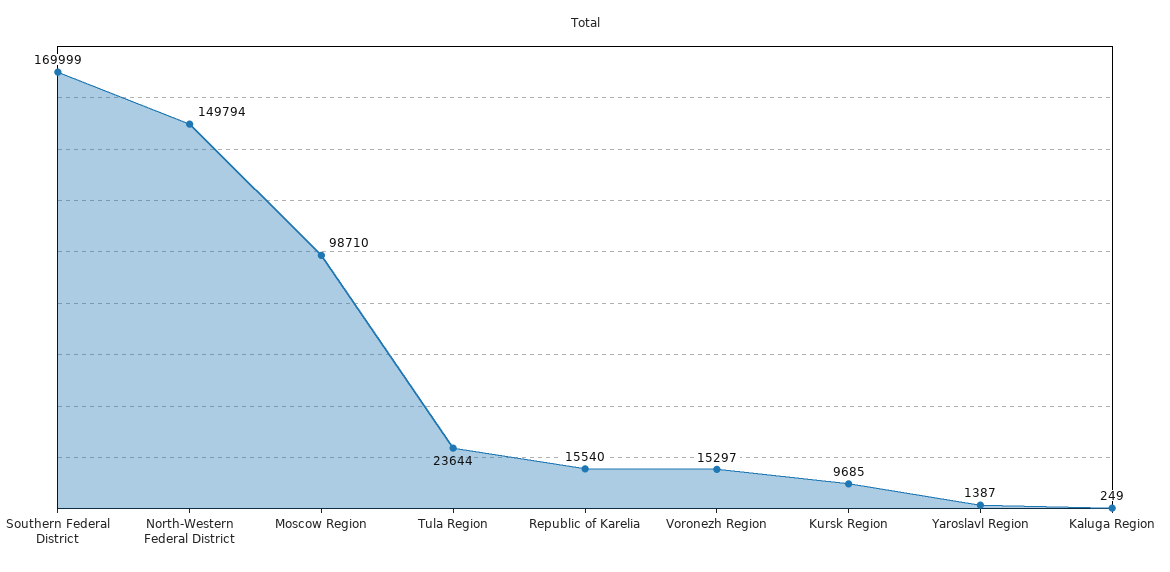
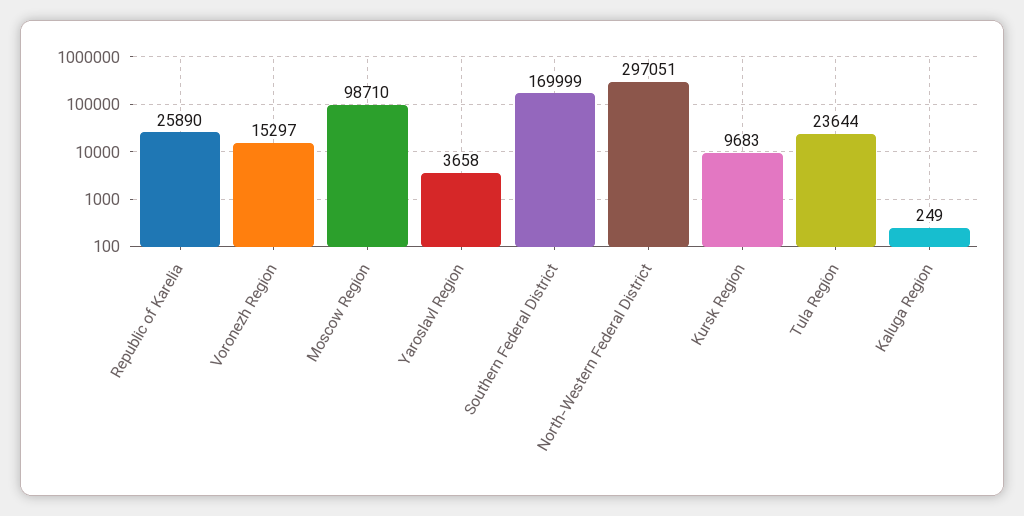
North-Western Federal District: 149794 -> 297051
Republic of Karelia: 15540 -> 25890
Kursk Region: 9685 -> 9683
Yaroslavl Region: 1387 -> 3658

